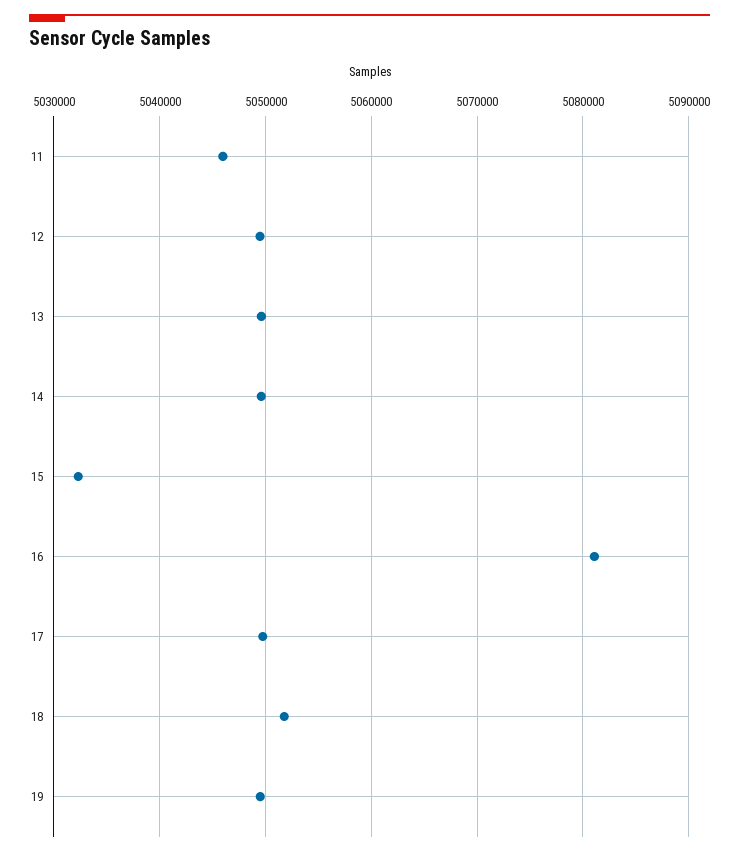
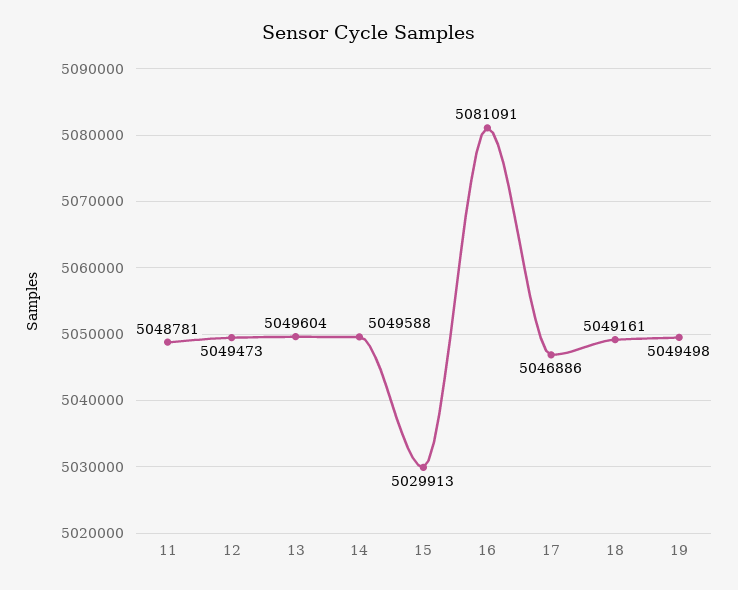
11: 5046000 -> 5048781
15: 5032000 -> 5029913
17: 5050000 -> 5046886
18: 5052000 -> 5049161

